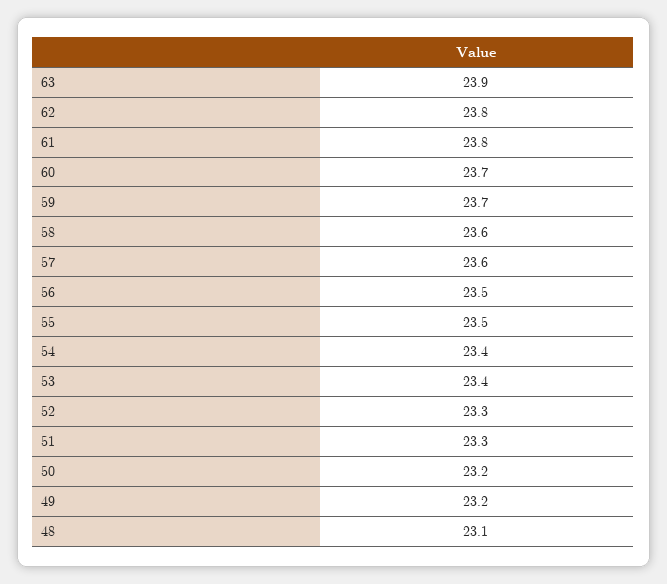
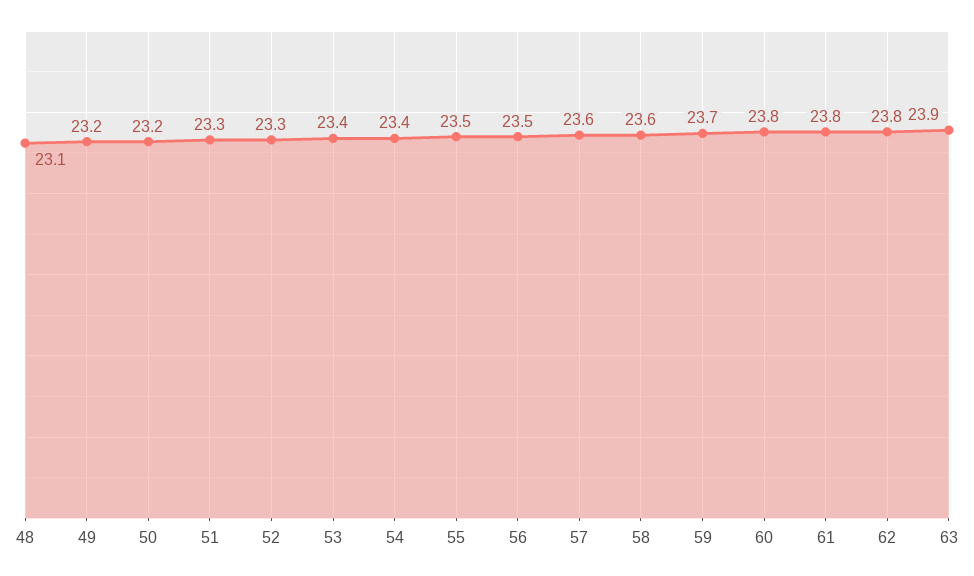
60: 23.7 -> 23.8

